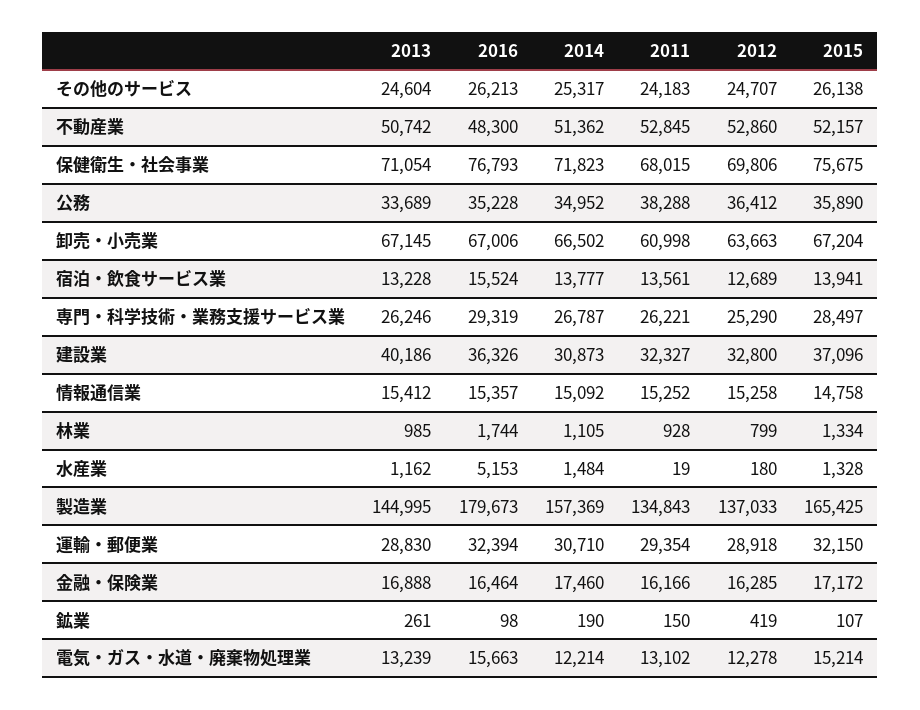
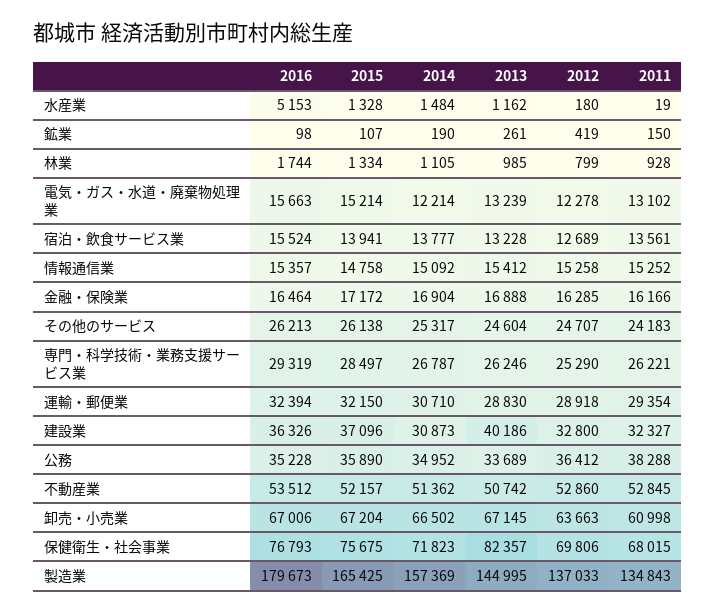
2016, 不動産業: 48300 -> 53512
2013, 保健衛生・社会事業: 71054 -> 82357
2014, 金融・保険業: 17460 -> 16904

